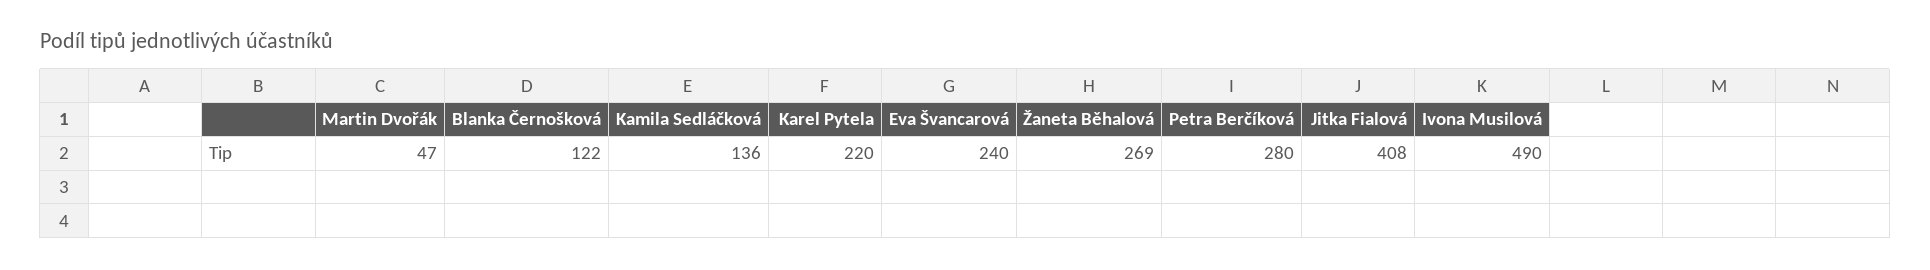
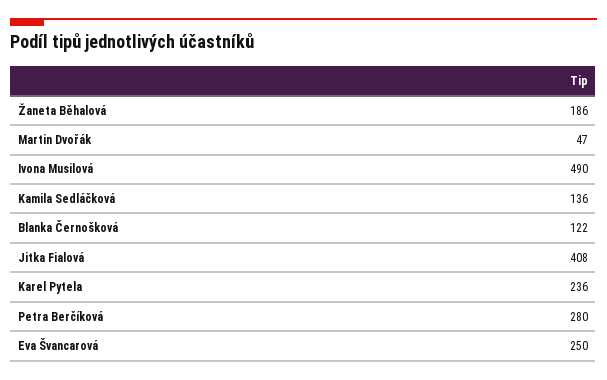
Karel Pytela: 220 -> 236
Eva Švancarová: 240 -> 250
Žaneta Běhalová: 269 -> 186

